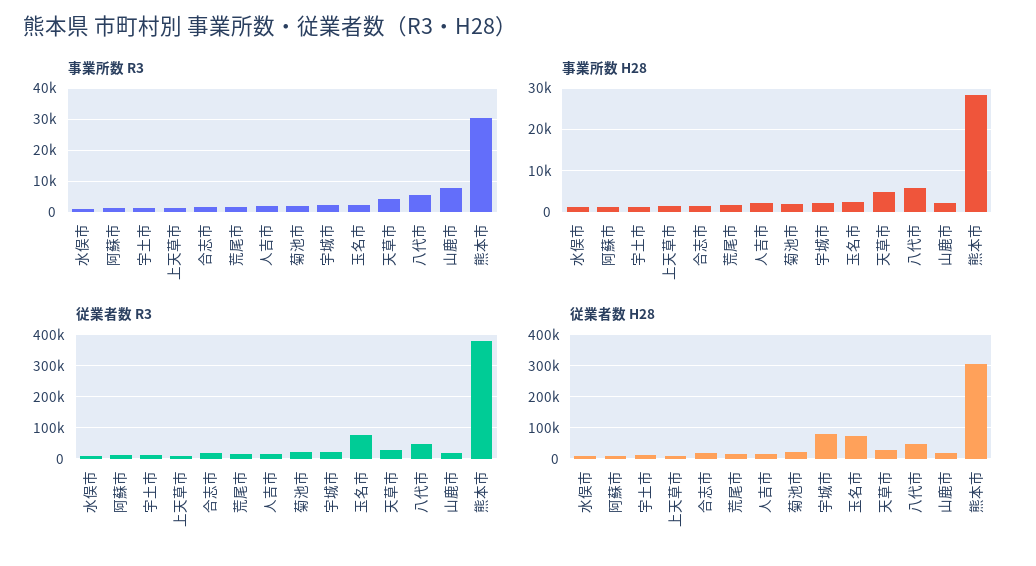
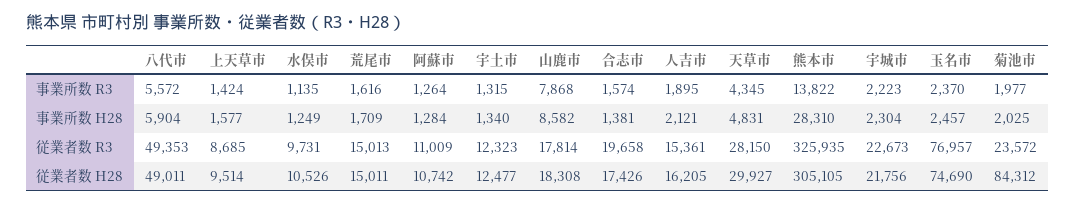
事業所数 R3, 熊本市: 30000 -> 13822
事業所数 H28, 山鹿市: 2000 -> 8582
従業者数 R3, 熊本市: 380000 -> 325935
従業者数 H28, 菊池市: 20000 -> 84312
従業者数 H28, 宇城市: 80000 -> 21756

